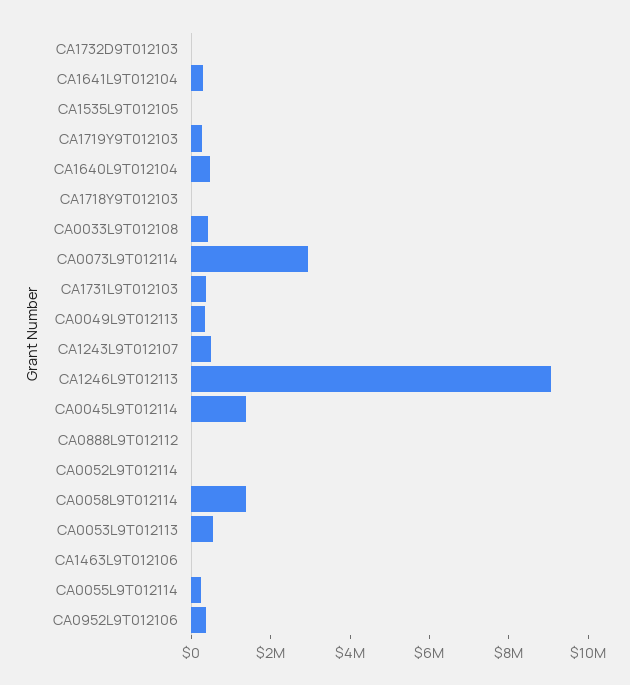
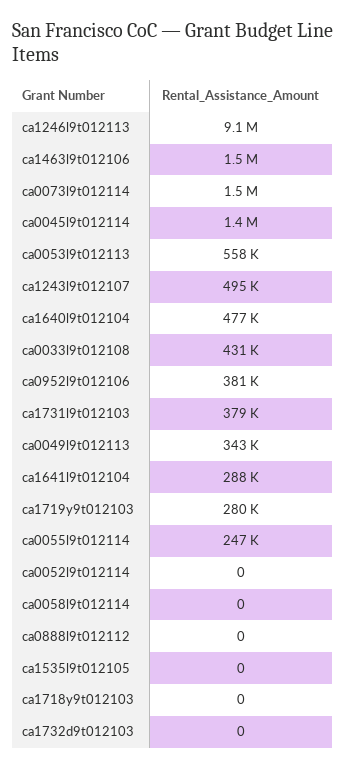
CA0073L9T012114: 3000000 -> 1500000
CA0058L9T012114: 1500000 -> 0
CA1463L9T012106: 0 -> 1500000

